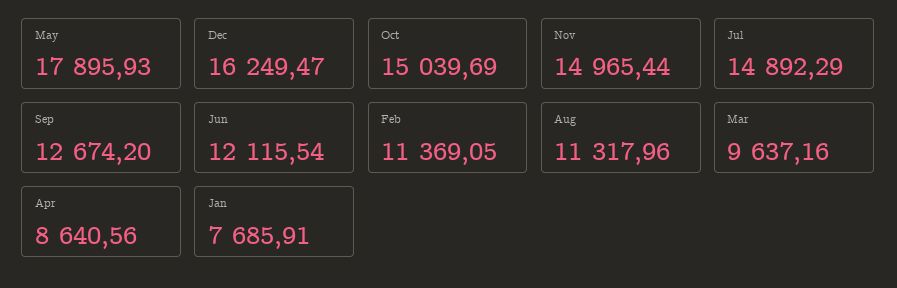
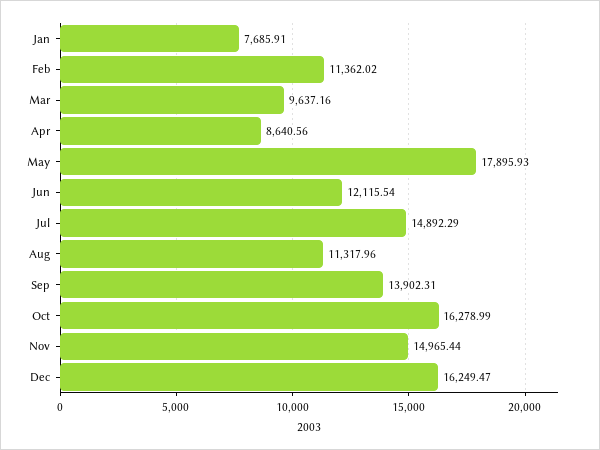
Oct: 15039.69 -> 16278.99
Sep: 12674.2 -> 13902.31
Feb: 11369.05 -> 11362.02

